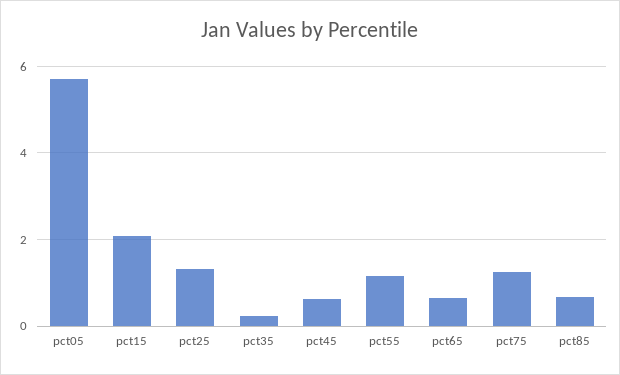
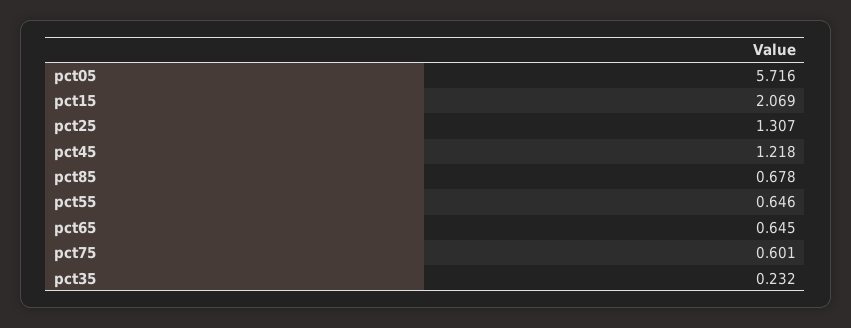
pct45: 0.6 -> 1.218
pct55: 1.2 -> 0.646
pct75: 1.2 -> 0.601

